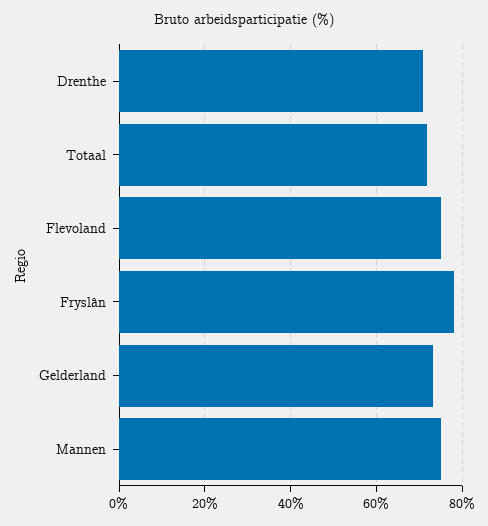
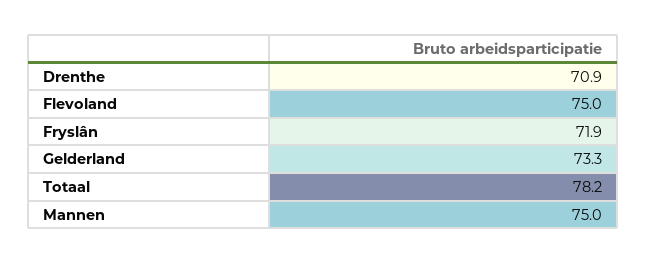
Totaal: 72 -> 78.2
Fryslân: 78 -> 71.9

